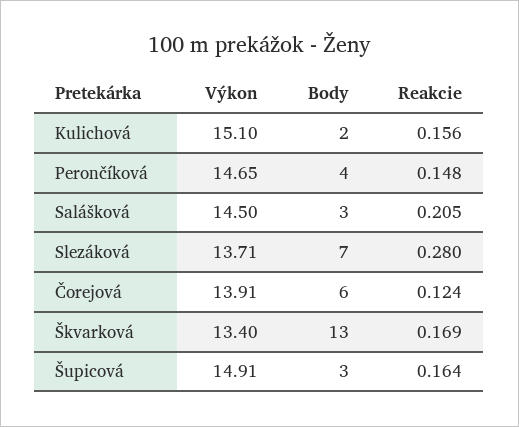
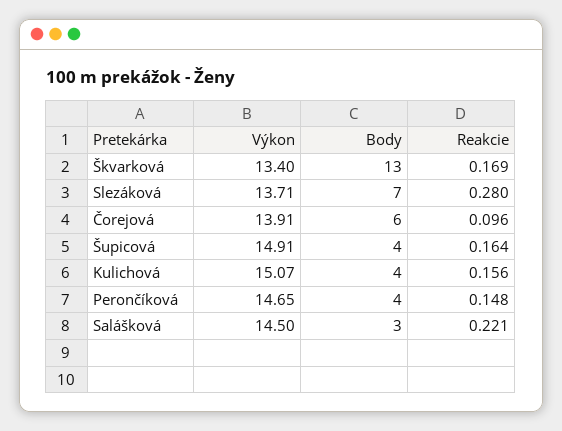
Výkon, Kulichová: 15.1 -> 15.07
Body, Kulichová: 2 -> 4
Reakcie, Salášková: 0.205 -> 0.221
Reakcie, Čorejová: 0.124 -> 0.096
Body, Šupicová: 3 -> 4

